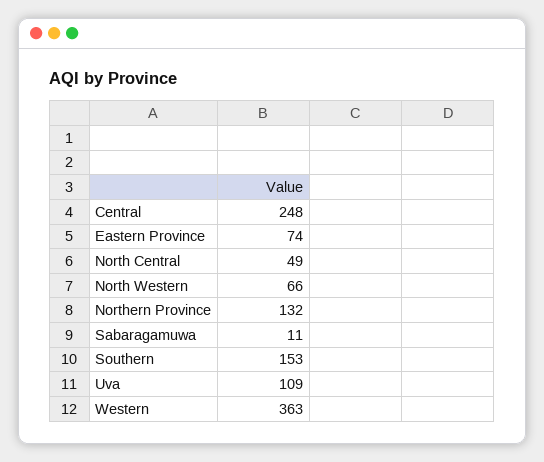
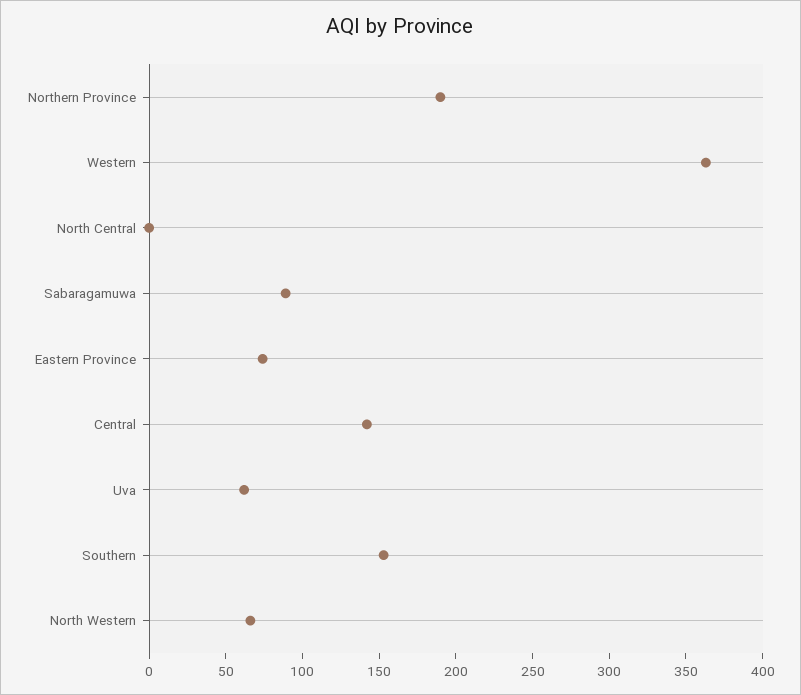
Central: 248 -> 140
North Central: 49 -> 0
Northern Province: 132 -> 190
Sabaragamuwa: 11 -> 90
Uva: 109 -> 60

